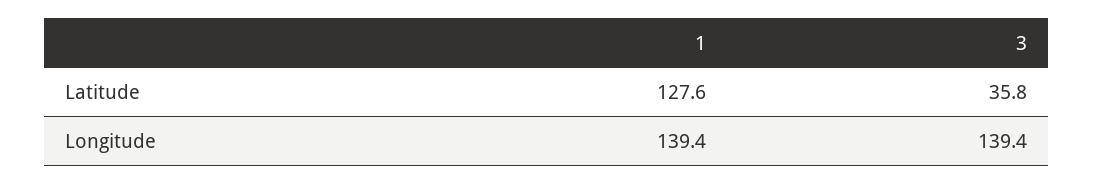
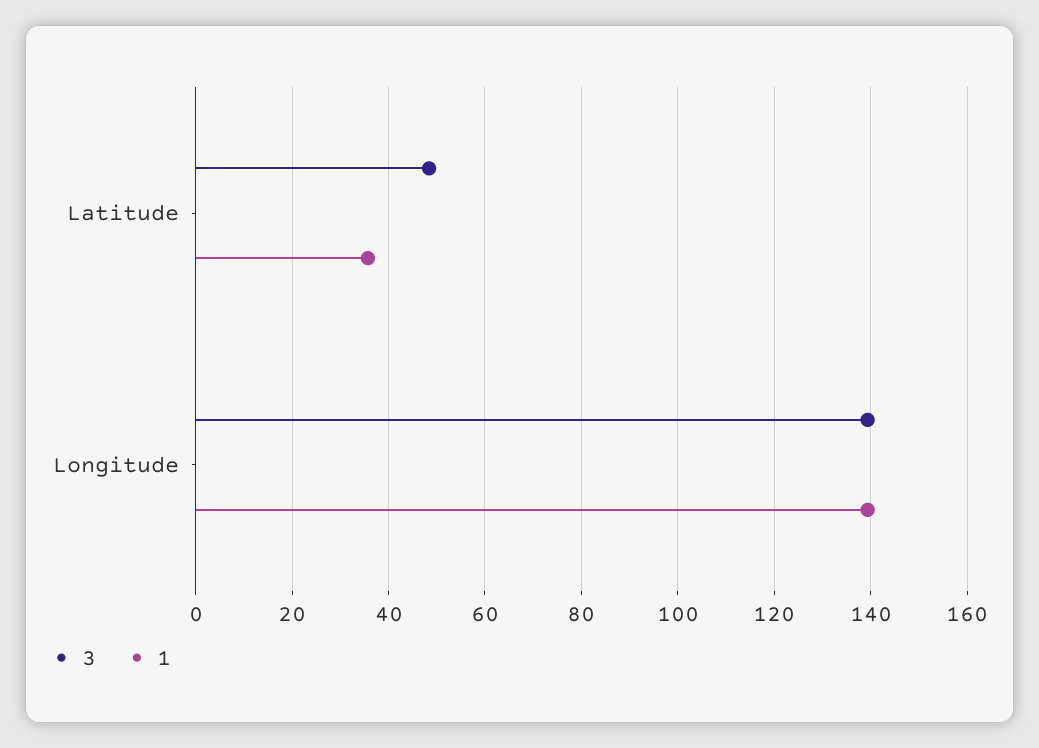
1, Latitude: 127.6 -> 36
3, Latitude: 35.8 -> 48

